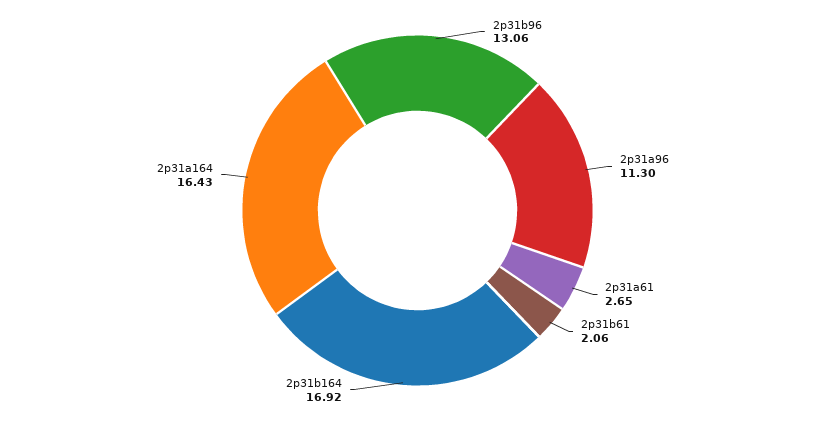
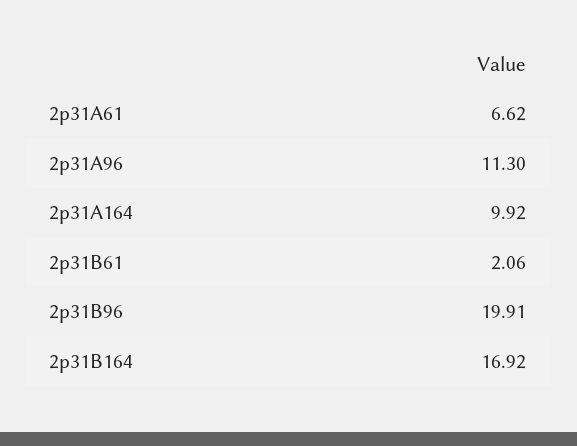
2p31b96: 13.06 -> 19.91
2p31a61: 2.65 -> 6.62
2p31a164: 16.43 -> 9.92

